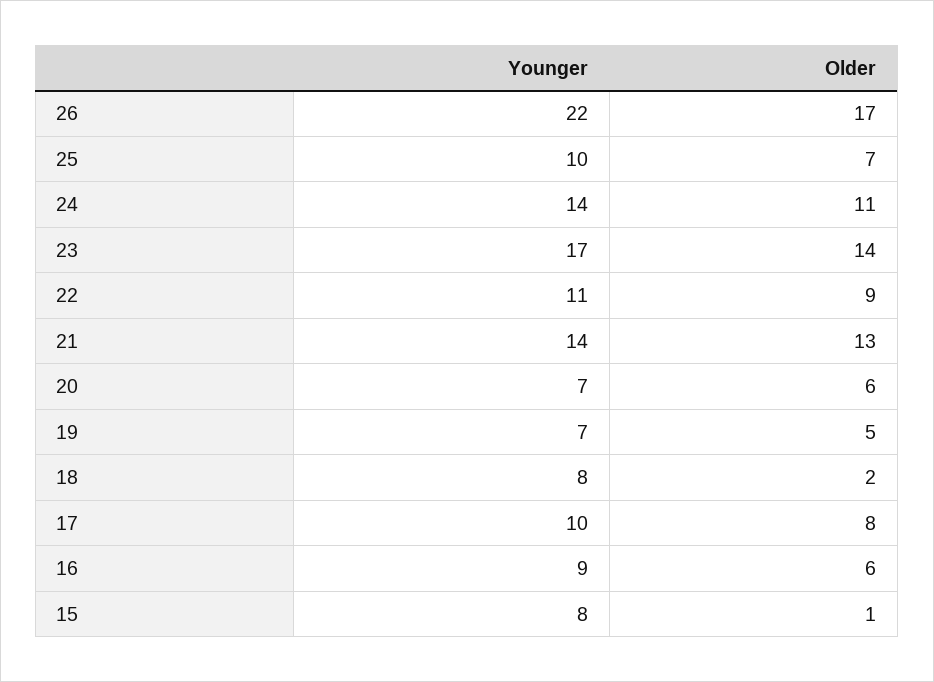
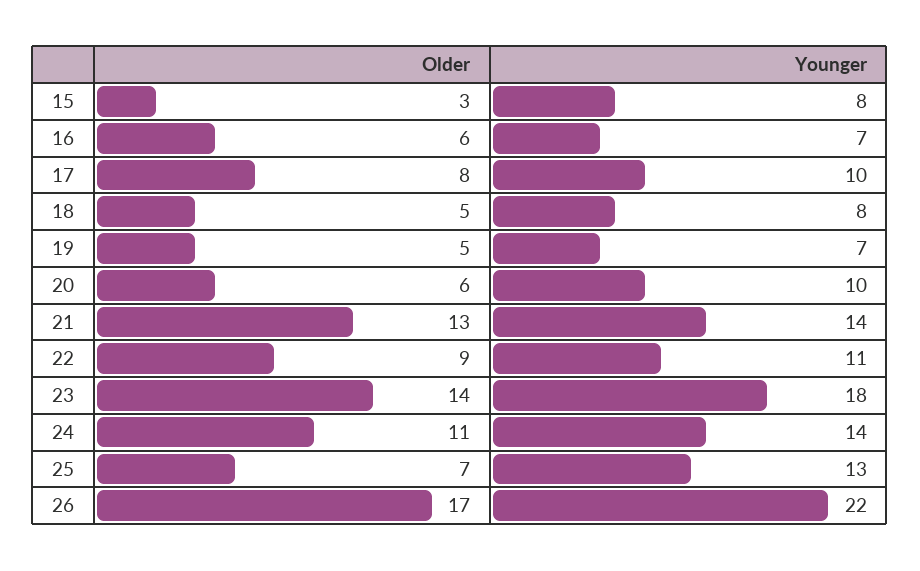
Younger, 25: 10 -> 13
Younger, 23: 17 -> 18
Younger, 20: 7 -> 10
Older, 18: 2 -> 5
Younger, 16: 9 -> 7
Older, 15: 1 -> 3

